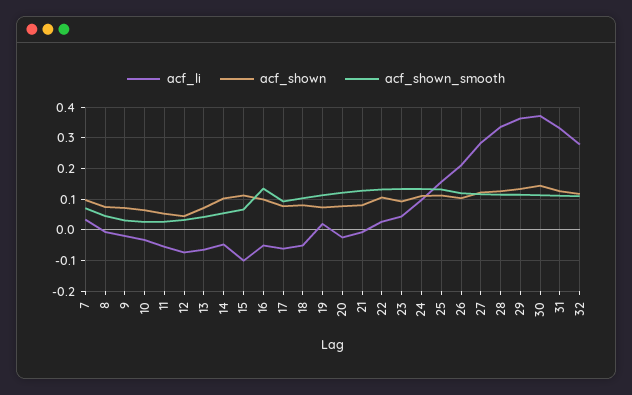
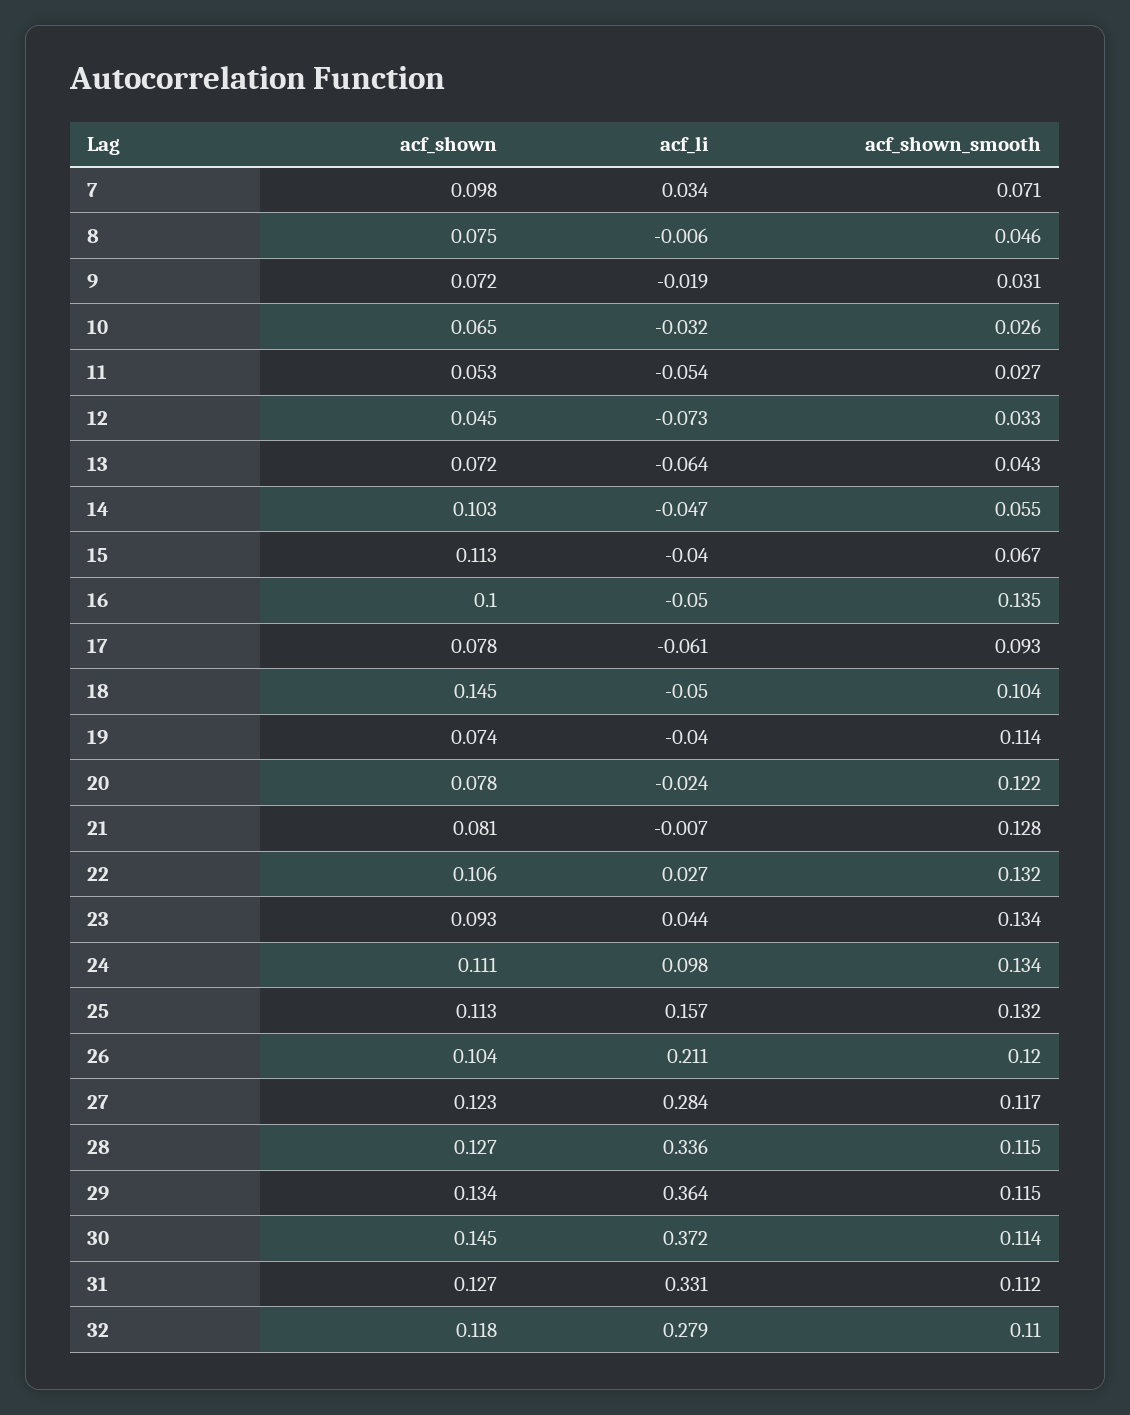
acf_li, 15: -0.1 -> -0.04
acf_shown, 18: 0.08 -> 0.145
acf_li, 19: 0.02 -> -0.04

